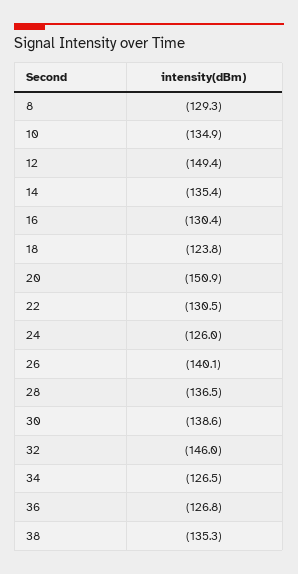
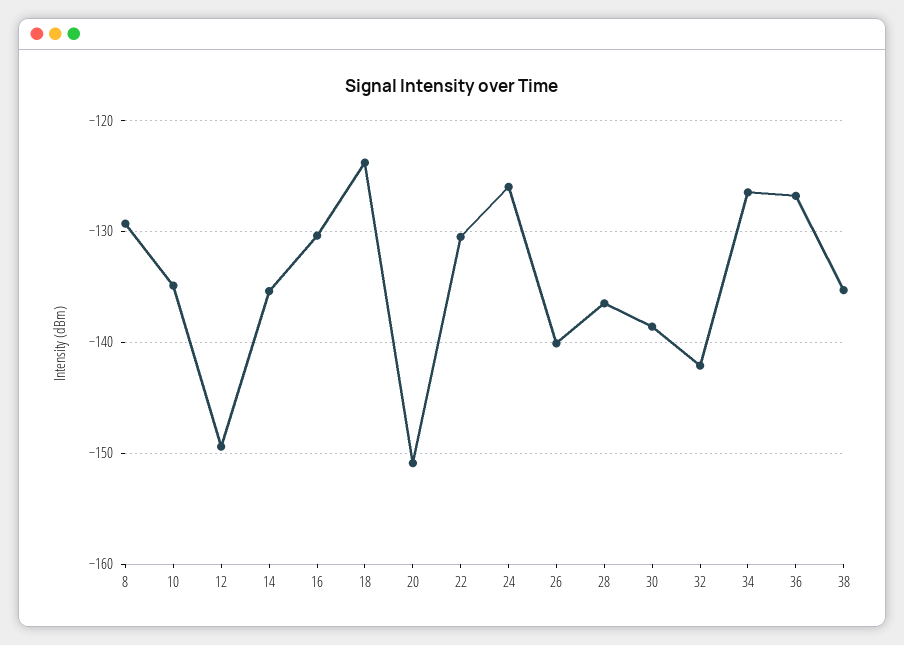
32: -146 -> -142

